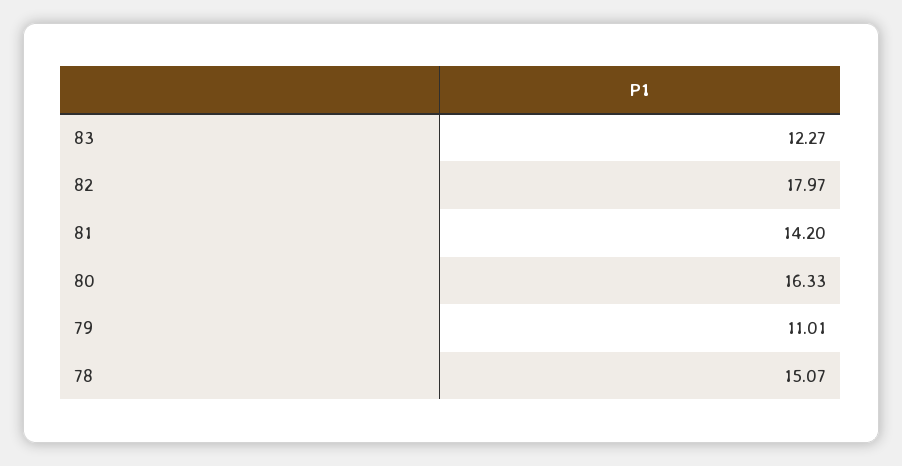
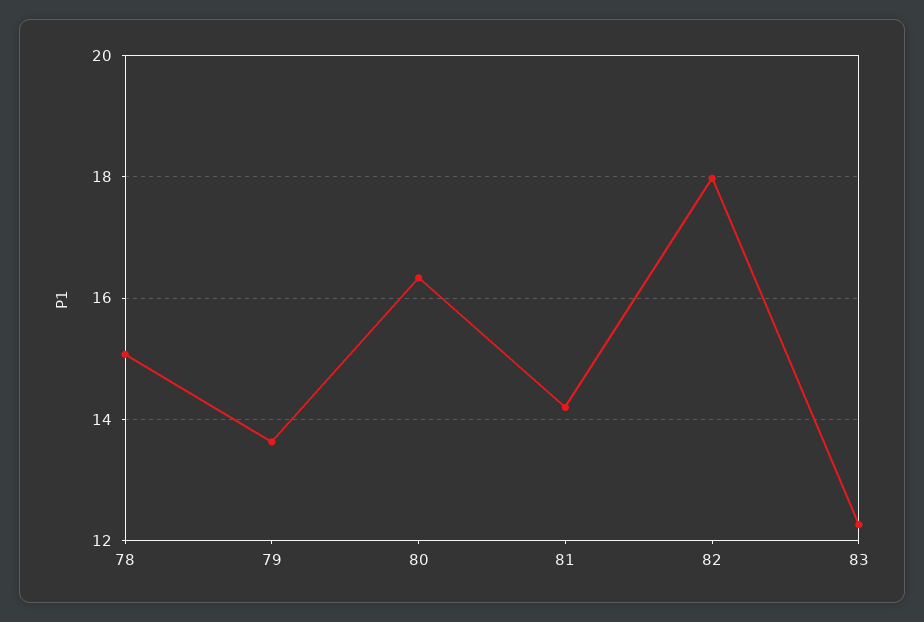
79: 11.01 -> 13.6

